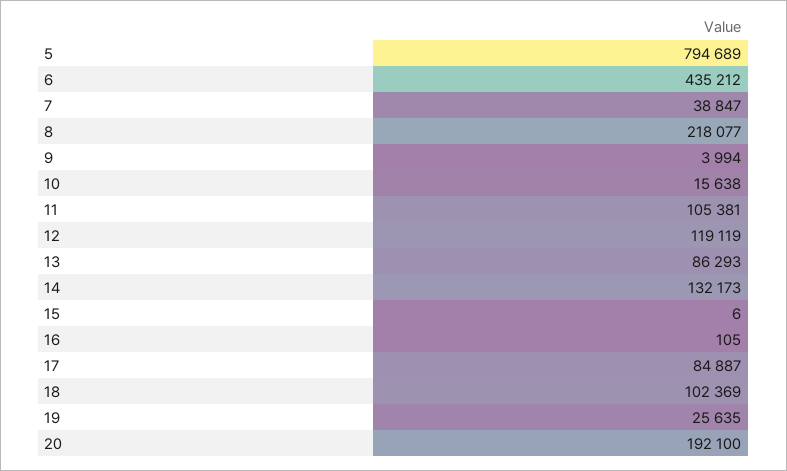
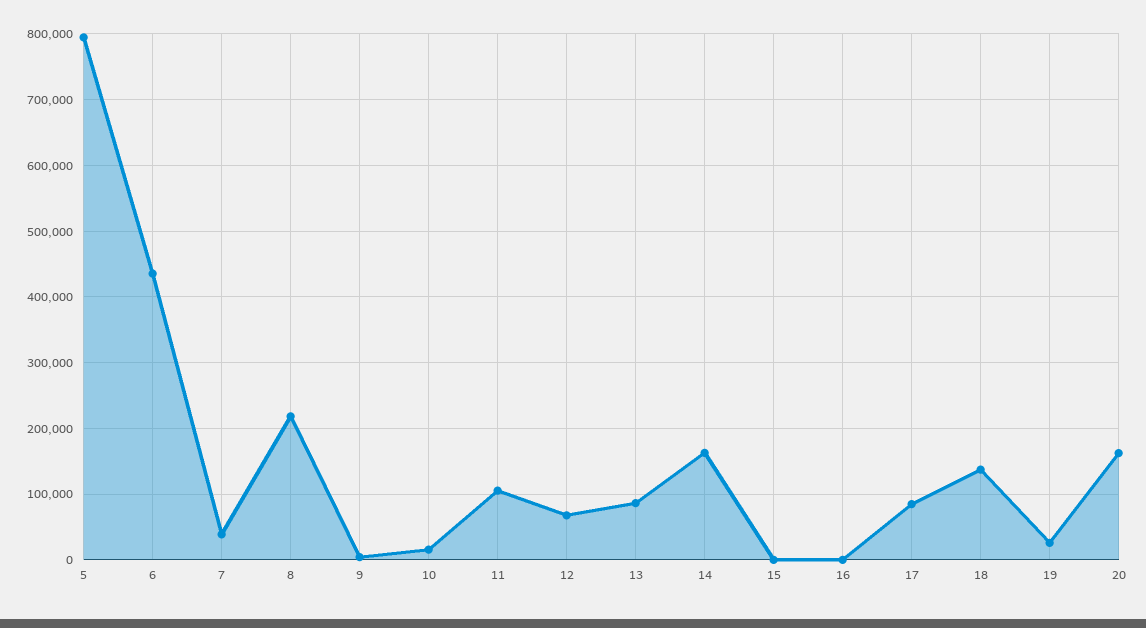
12: 119119 -> 70000
14: 132173 -> 160000
18: 102369 -> 140000
20: 192100 -> 160000

